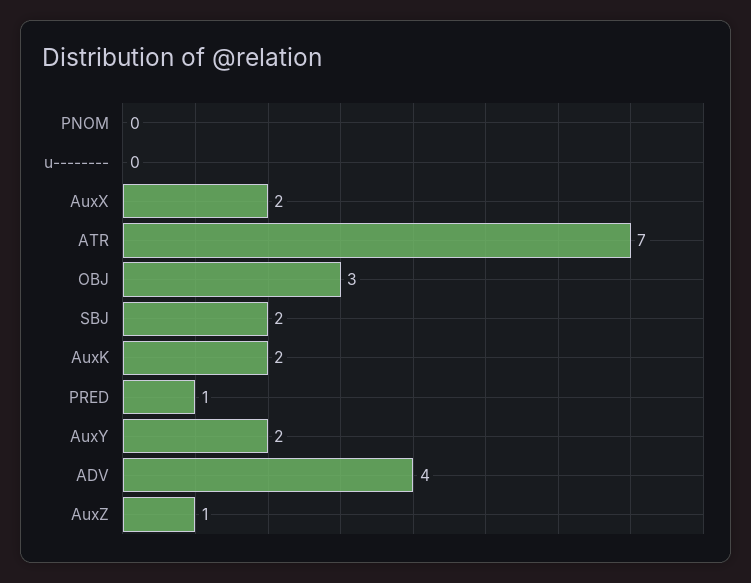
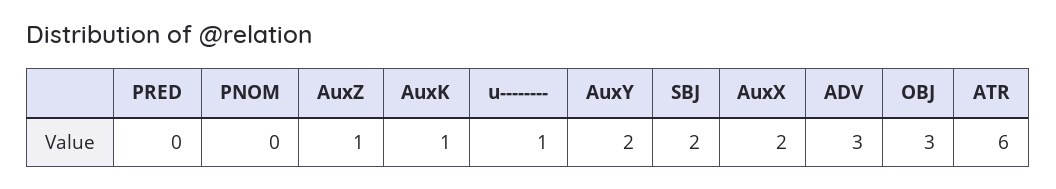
u--------: 0 -> 1
ATR: 7 -> 6
AuxK: 2 -> 1
PRED: 1 -> 0
ADV: 4 -> 3

